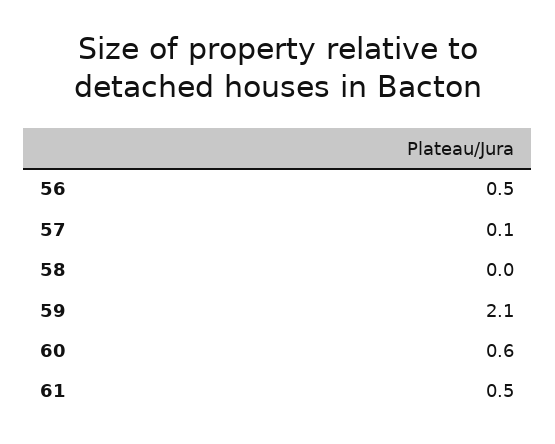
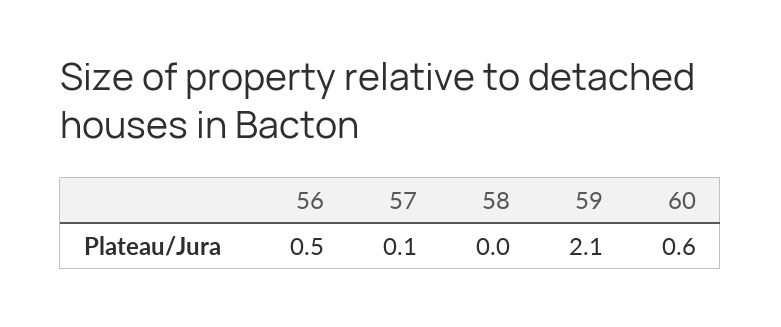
61: 0.5 -> none

